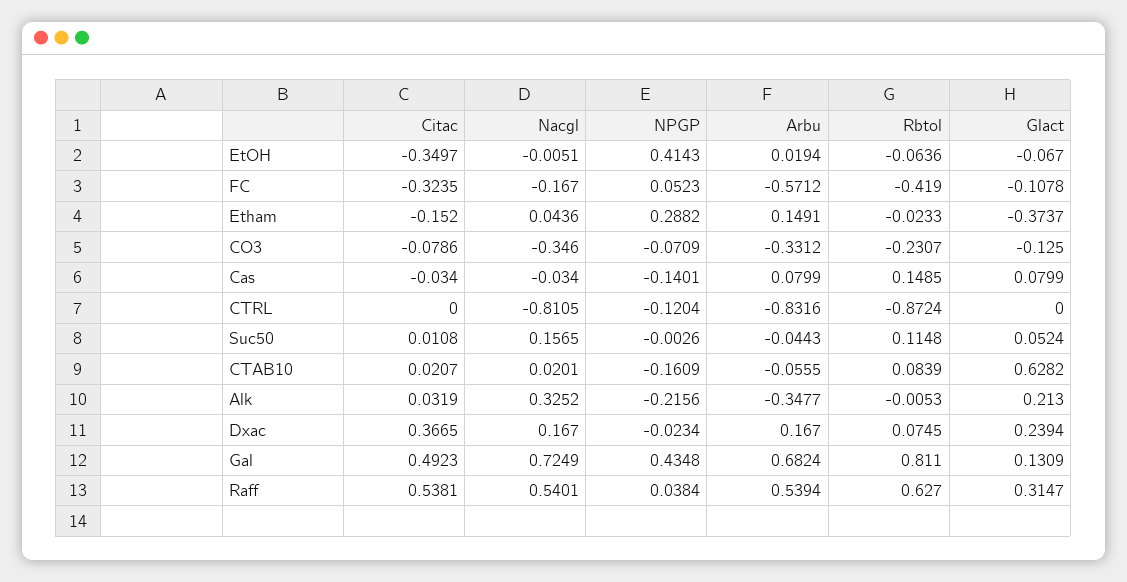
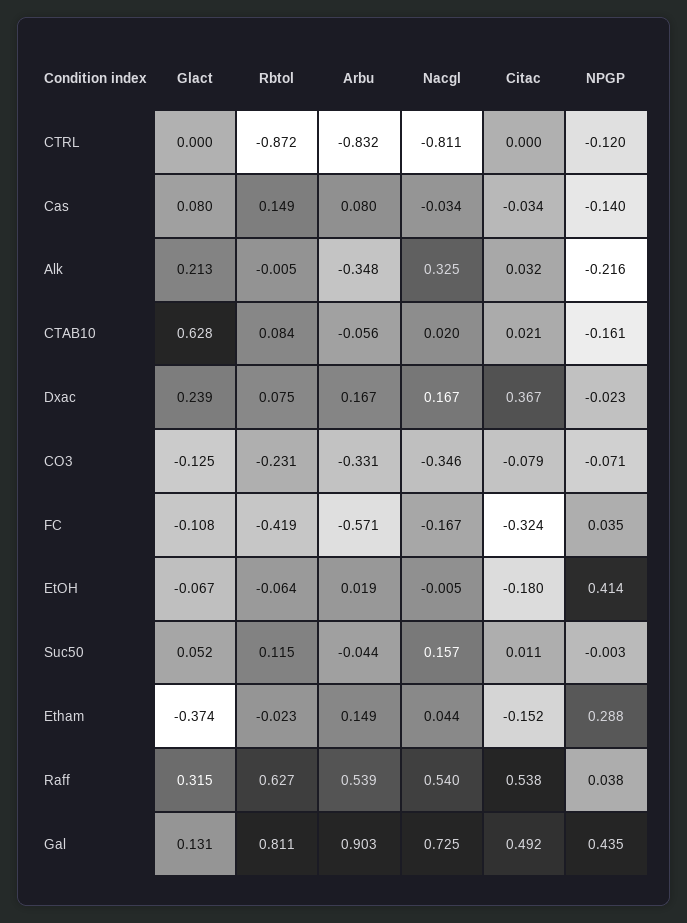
Citac, EtOH: -0.3497 -> -0.18
NPGP, FC: 0.0523 -> 0.035
Arbu, Gal: 0.6824 -> 0.903

